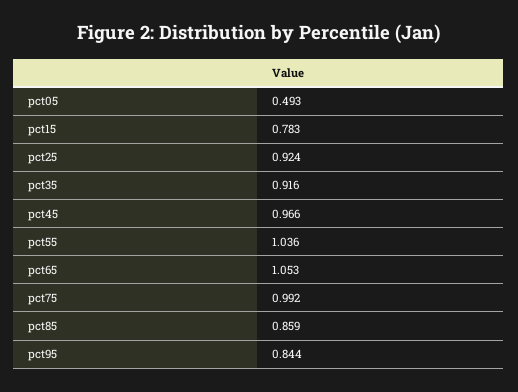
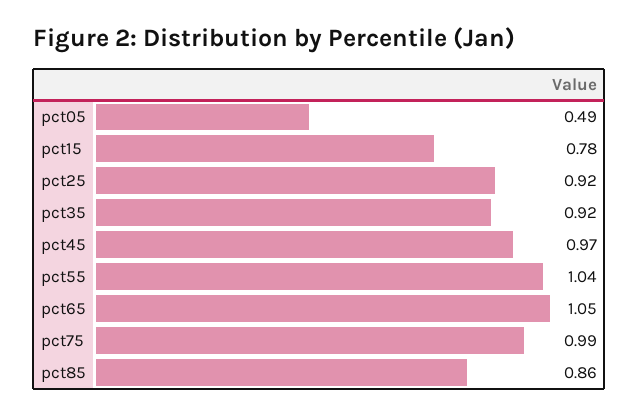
pct95: 0.844 -> none

